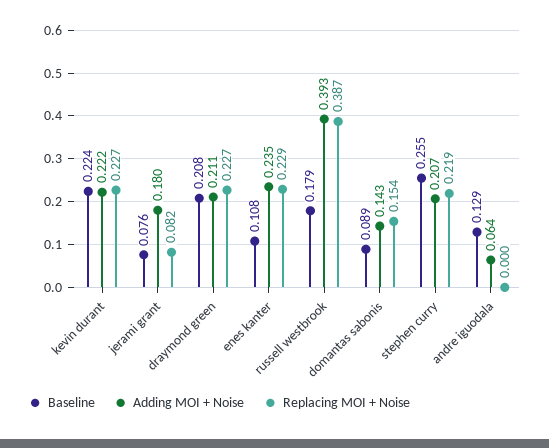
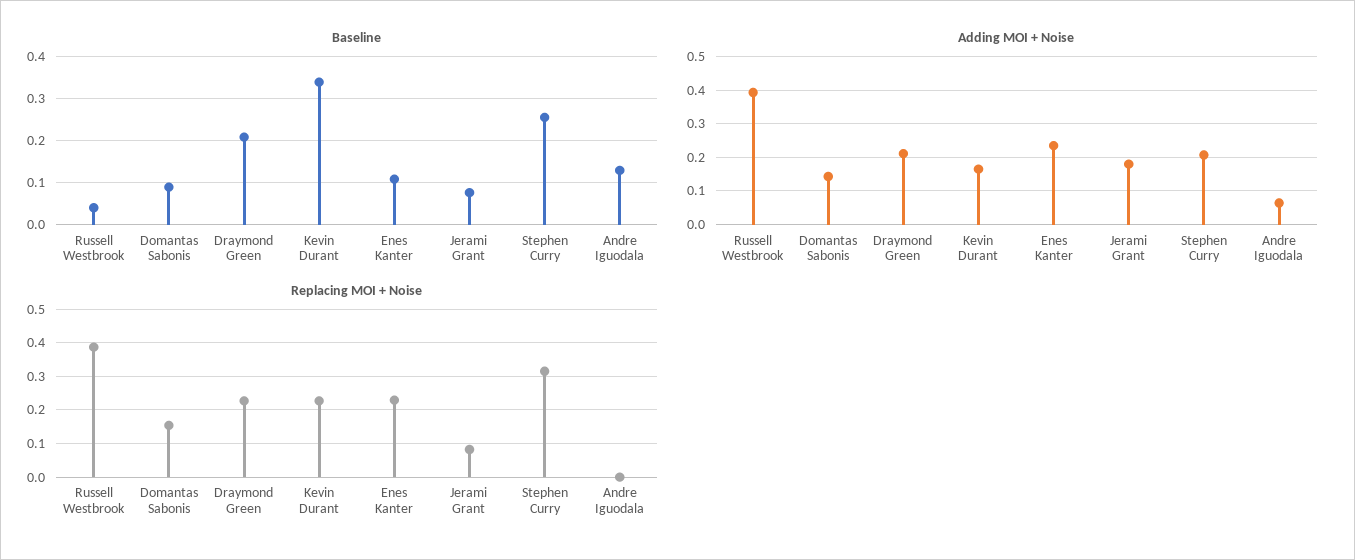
Baseline, kevin durant: 0.224 -> 0.34
Adding MOI + Noise, kevin durant: 0.222 -> 0.16
Baseline, russell westbrook: 0.179 -> 0.04
Replacing MOI + Noise, stephen curry: 0.219 -> 0.32

